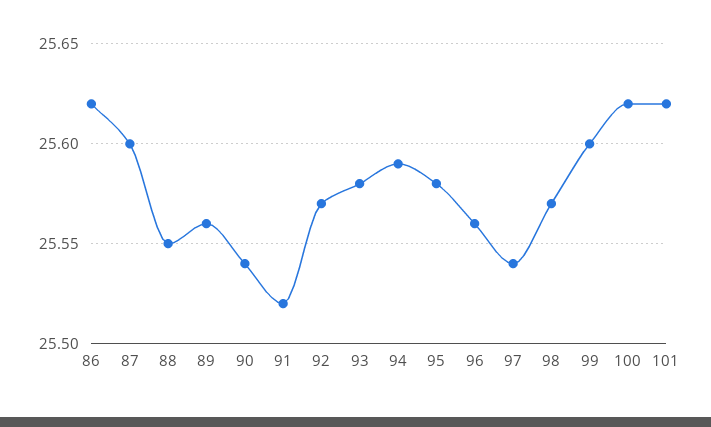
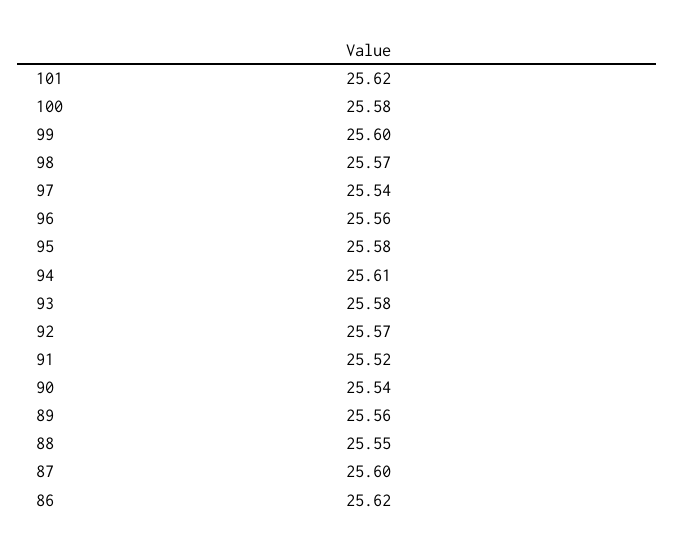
94: 25.59 -> 25.61
100: 25.62 -> 25.58

